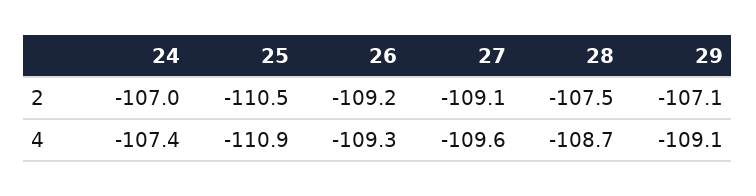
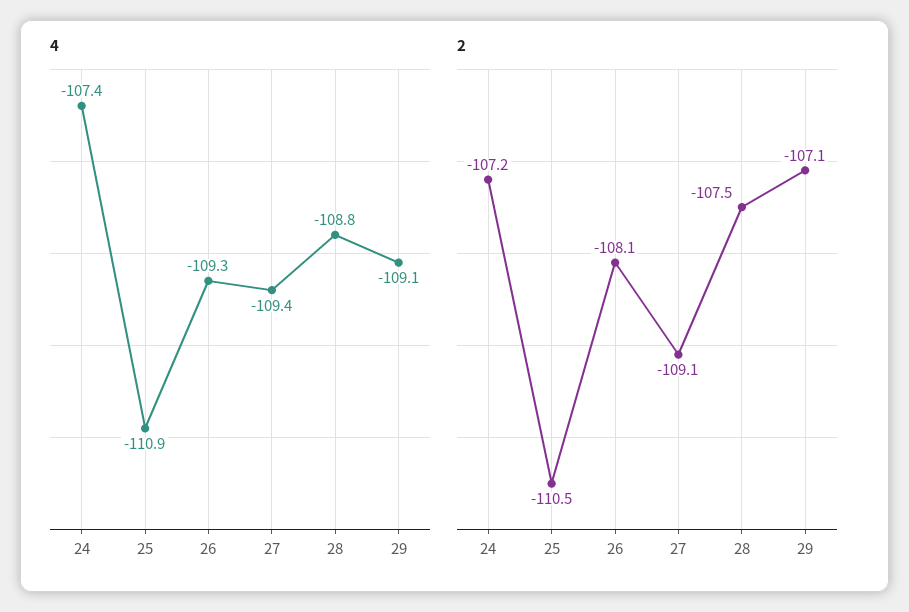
2, 24: -107 -> -107.2
2, 26: -109.2 -> -108.1
4, 27: -109.6 -> -109.4
4, 28: -108.7 -> -108.8

